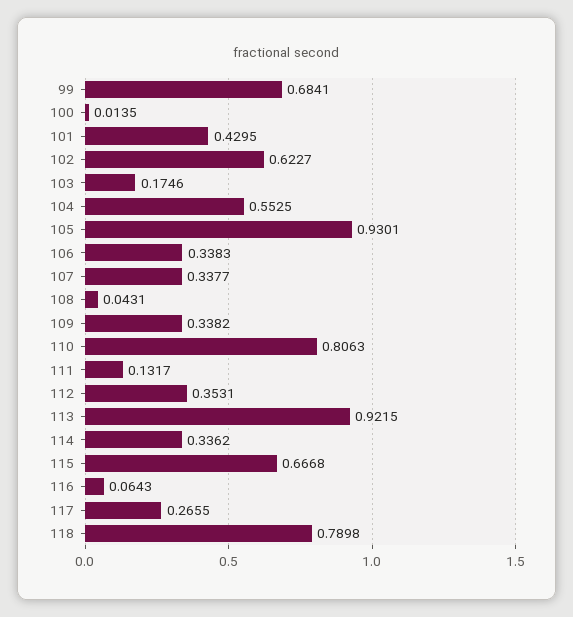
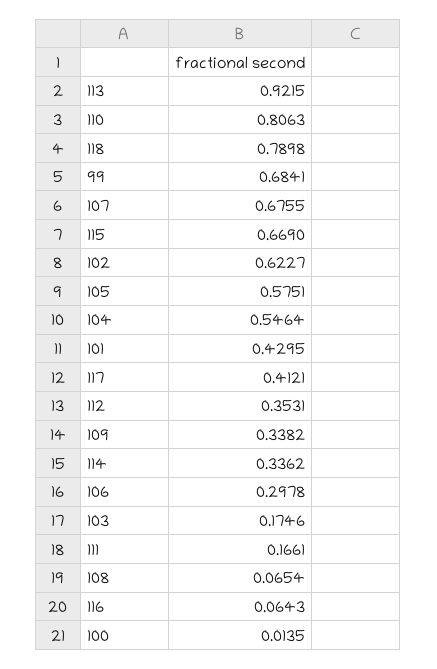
104: 0.5525 -> 0.5464
105: 0.9301 -> 0.5751
106: 0.3383 -> 0.2978
107: 0.3377 -> 0.6755
108: 0.0431 -> 0.0654
111: 0.1317 -> 0.1661
115: 0.6668 -> 0.669
117: 0.2655 -> 0.4121

